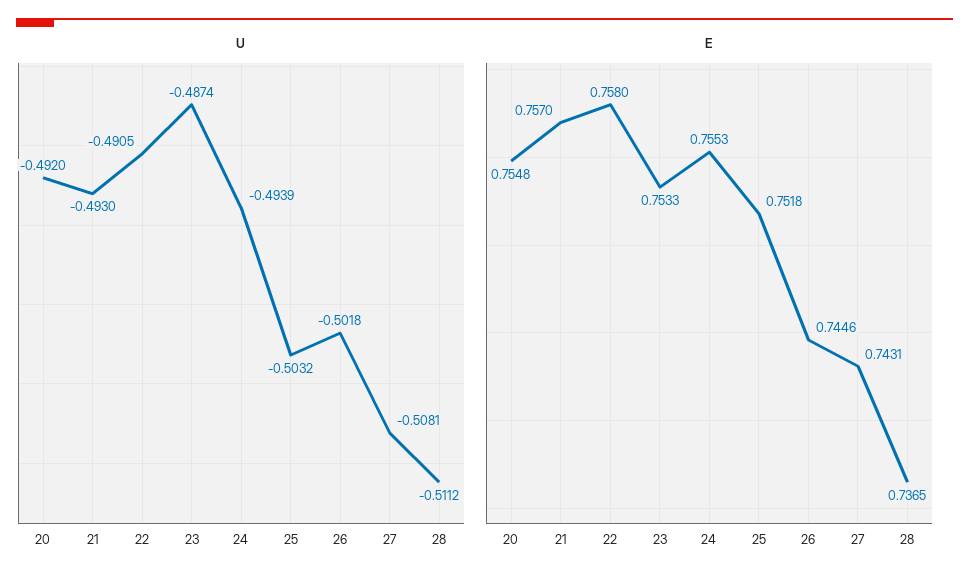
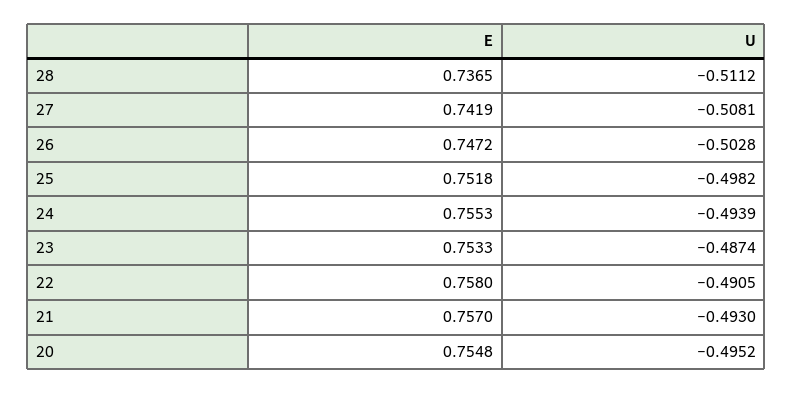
U, 20: -0.492 -> -0.4952
U, 25: -0.5032 -> -0.4982
U, 26: -0.5018 -> -0.5028
E, 26: 0.7446 -> 0.7472
E, 27: 0.7431 -> 0.7419

